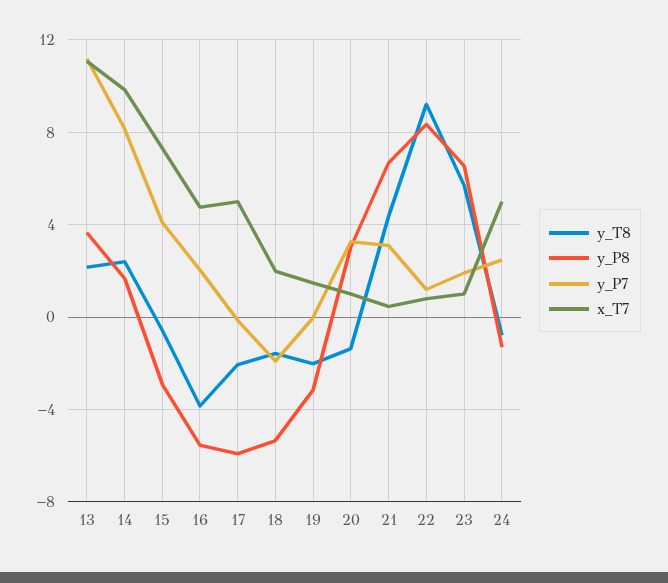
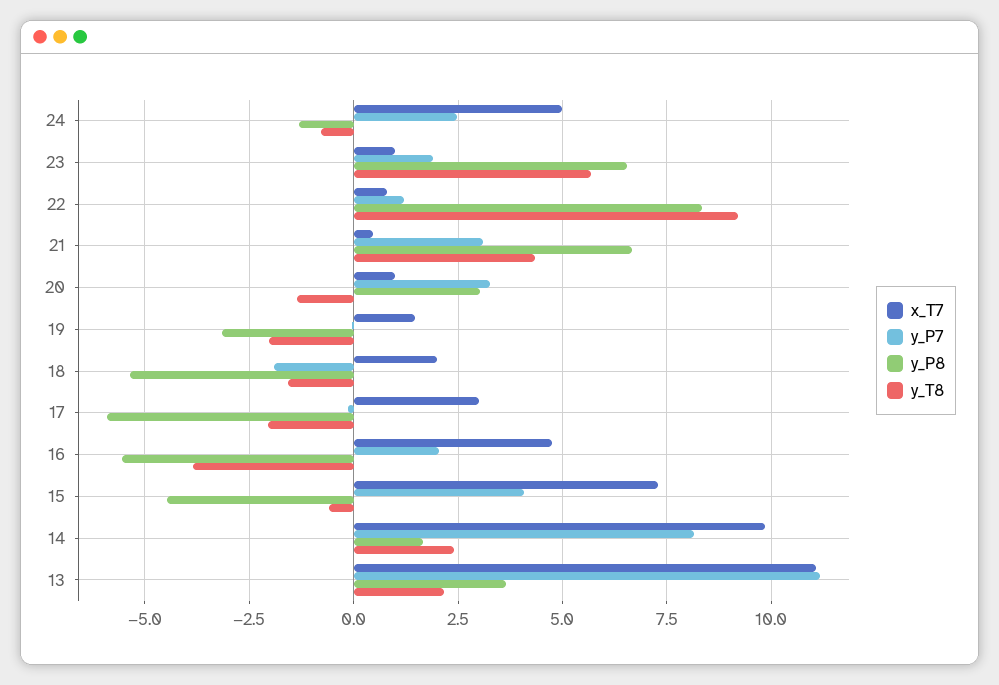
y_P8, 15: -3 -> -4.5
x_T7, 17: 5 -> 3

